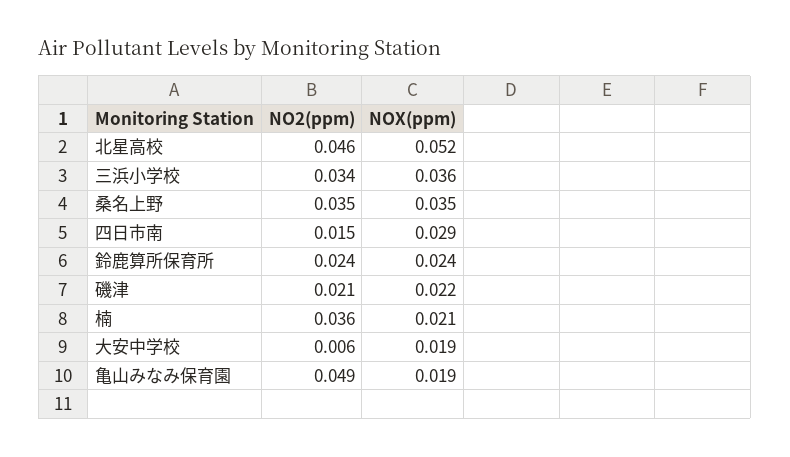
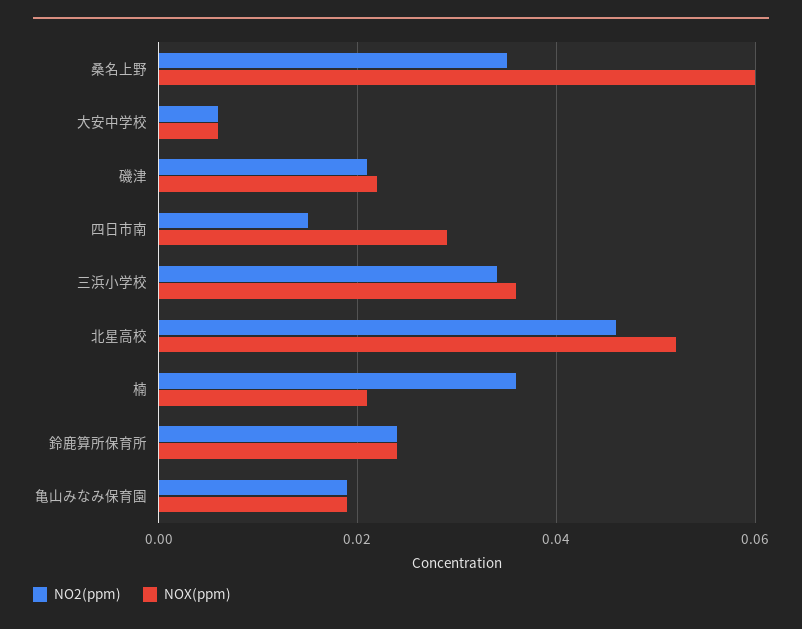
NOX(ppm), 桑名上野: 0.035 -> 0.06
NOX(ppm), 大安中学校: 0.019 -> 0.005
NO2(ppm), 亀山みなみ保育園: 0.049 -> 0.02

